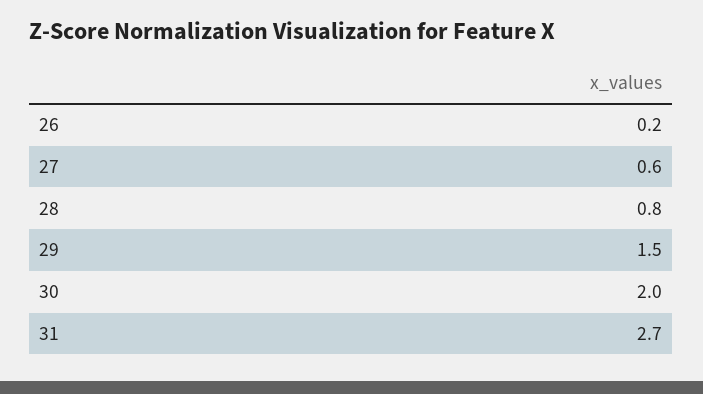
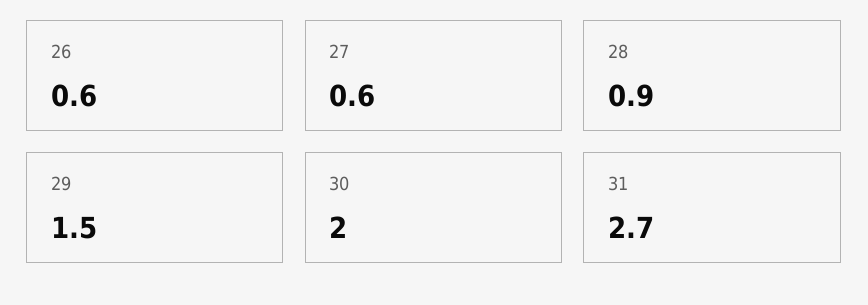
26: 0.2 -> 0.6
28: 0.8 -> 0.9

